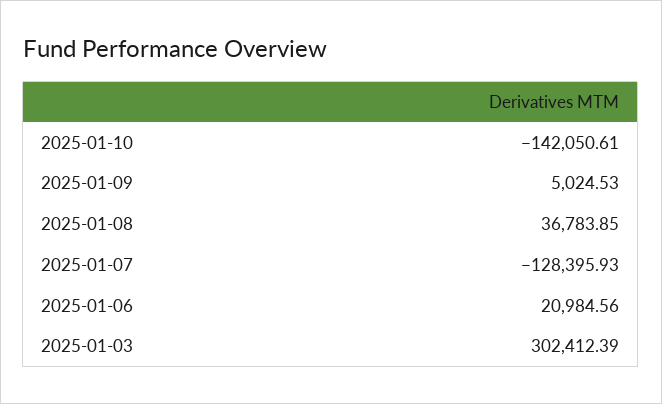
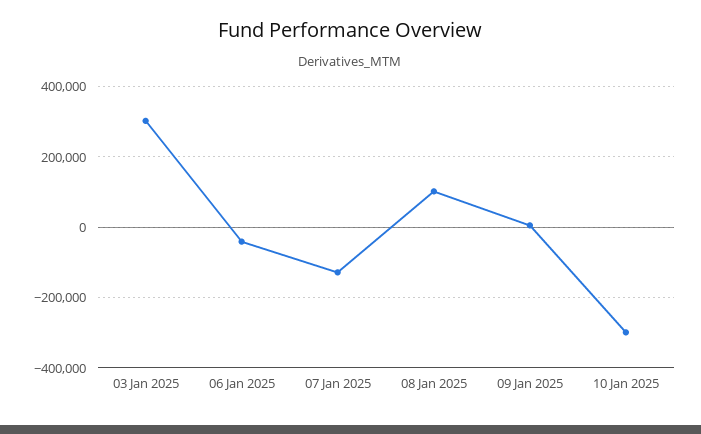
2025-01-10: -142050.61 -> -300000
2025-01-08: 36783.85 -> 100000
2025-01-06: 20984.56 -> -40000

